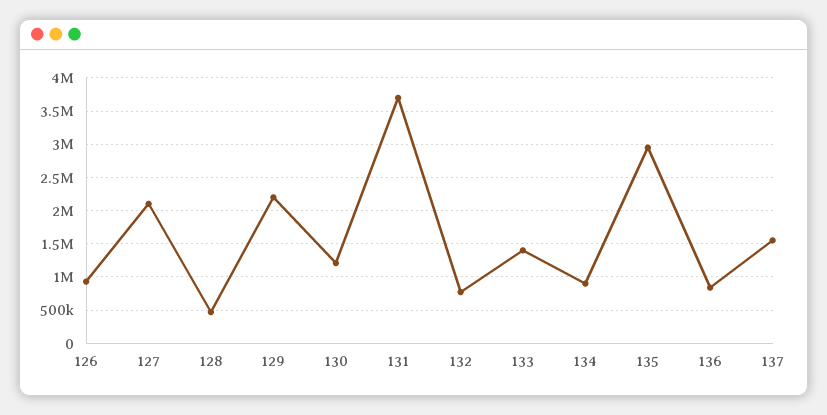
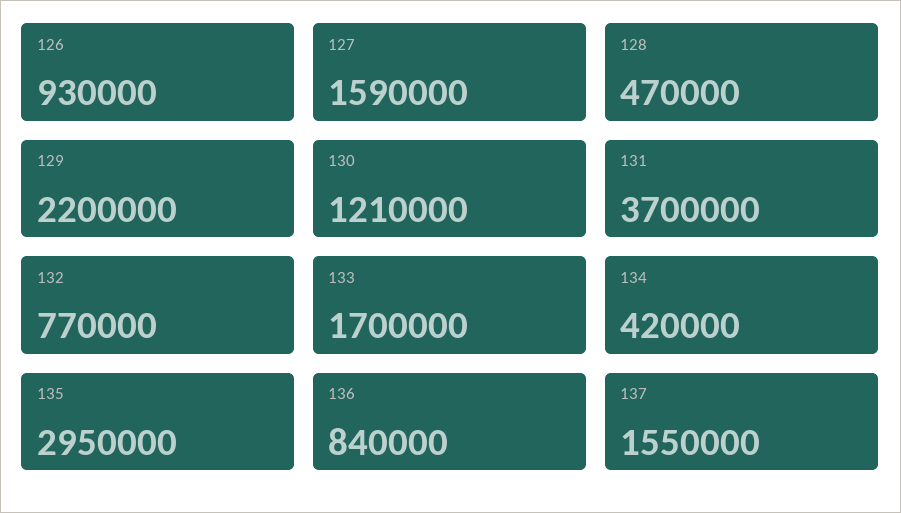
127: 2100000 -> 1590000
133: 1400000 -> 1700000
134: 900000 -> 420000

